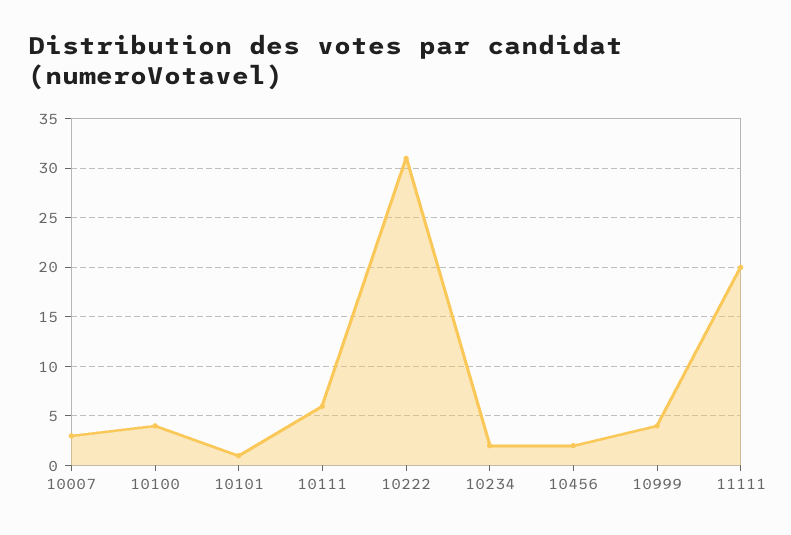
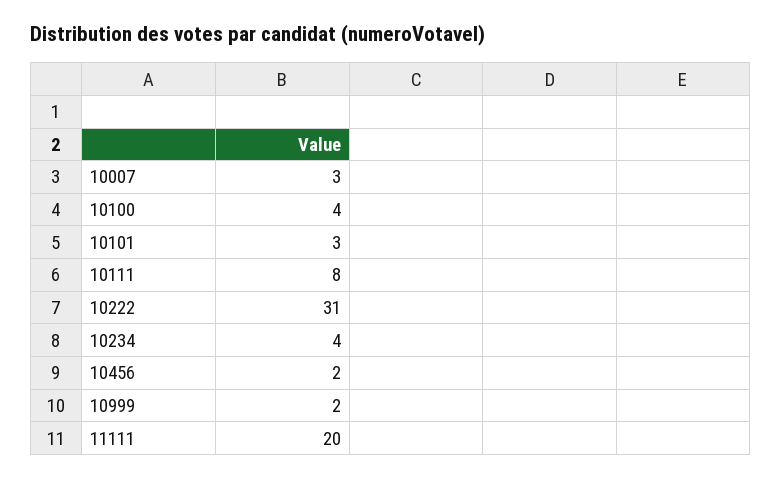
10101: 1 -> 3
10111: 6 -> 8
10234: 2 -> 4
10999: 4 -> 2

